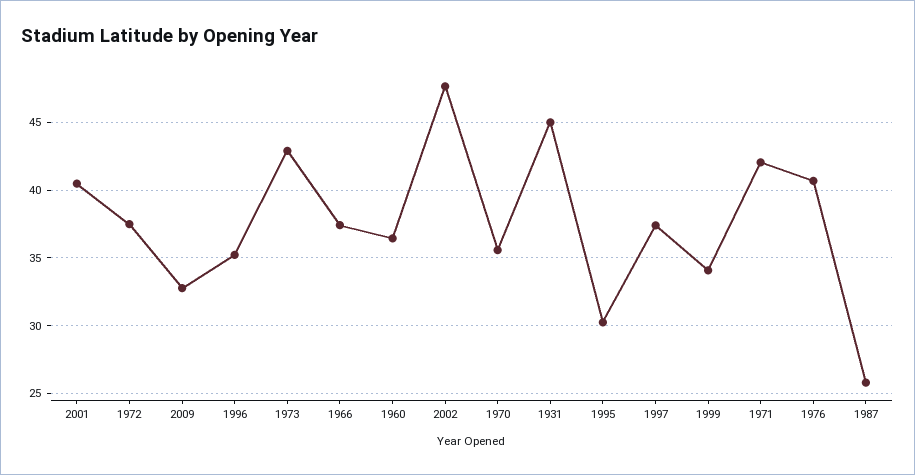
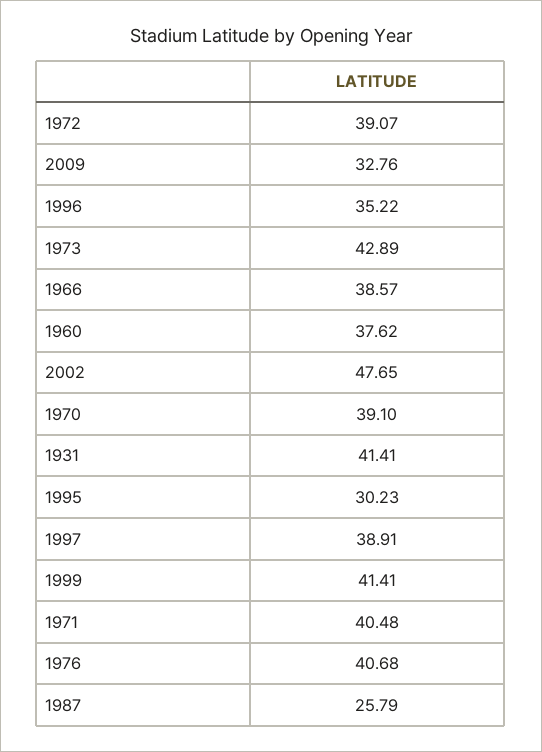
2001: 40.5 -> none
1972: 37.5 -> 39.07
1966: 37.5 -> 38.57
1960: 36.5 -> 37.62
1970: 35.5 -> 39.1
1931: 45 -> 41.41
1997: 37.5 -> 38.91
1999: 34 -> 41.41
1971: 42 -> 40.48

